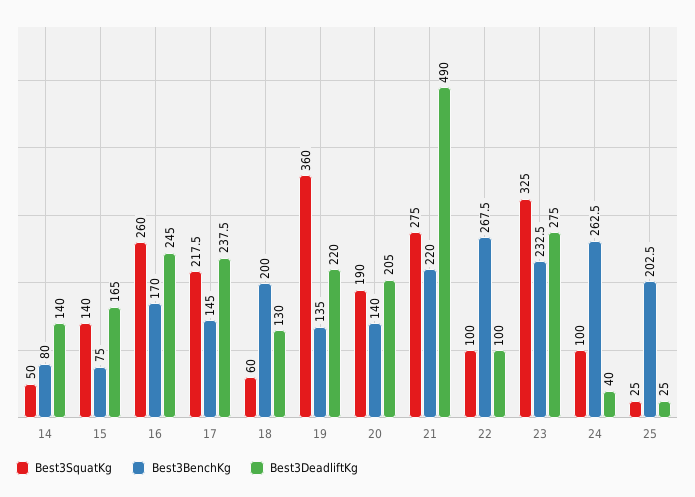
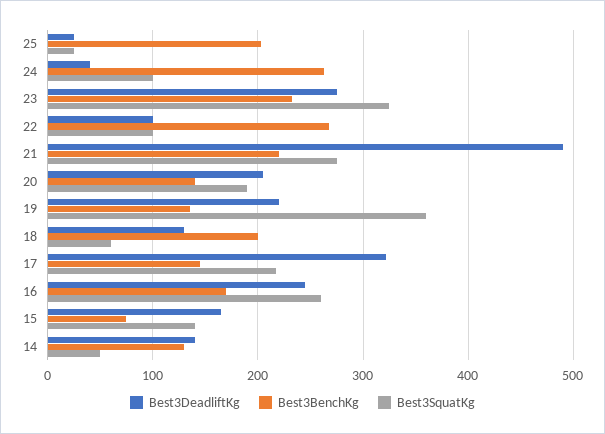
Best3BenchKg, 14: 80 -> 130
Best3DeadliftKg, 17: 237.5 -> 320

